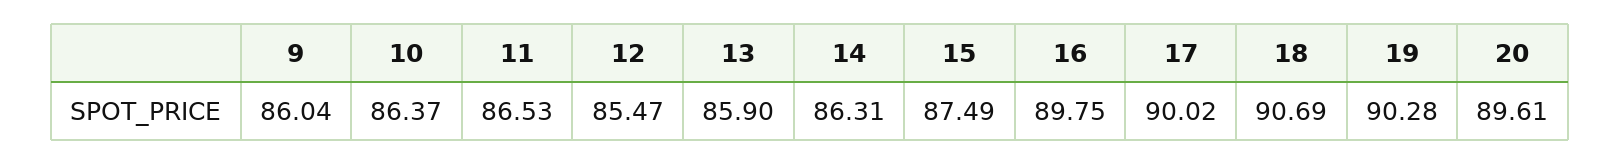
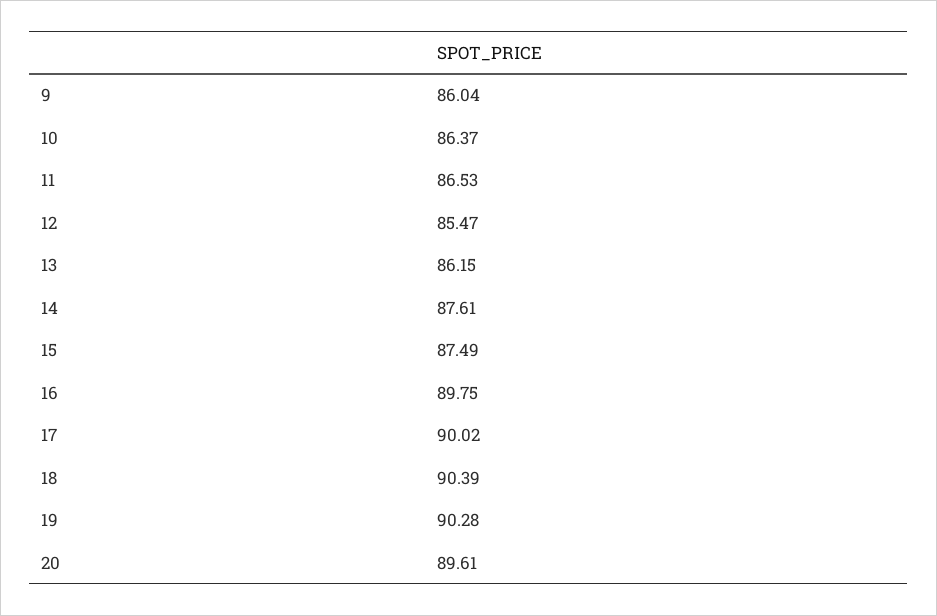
13: 85.9 -> 86.15
14: 86.31 -> 87.61
18: 90.69 -> 90.39

